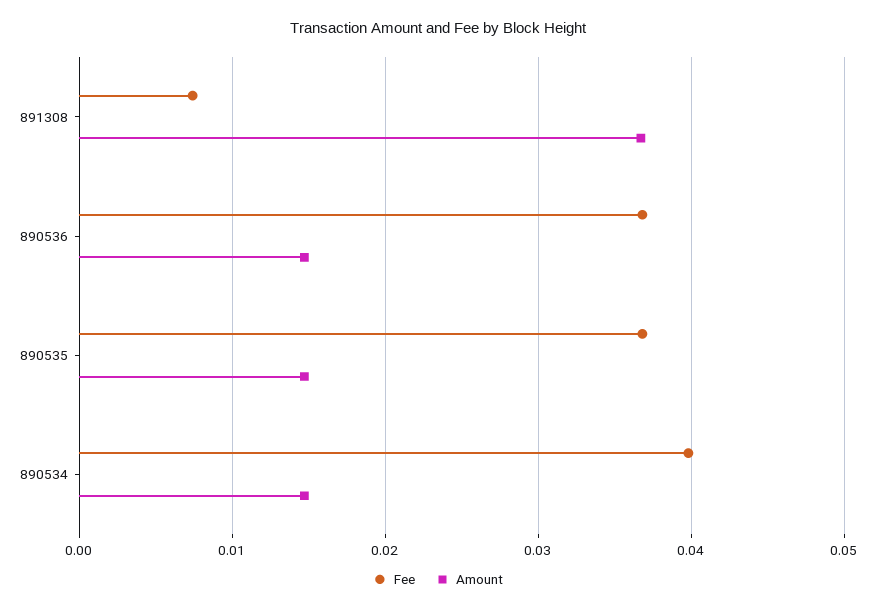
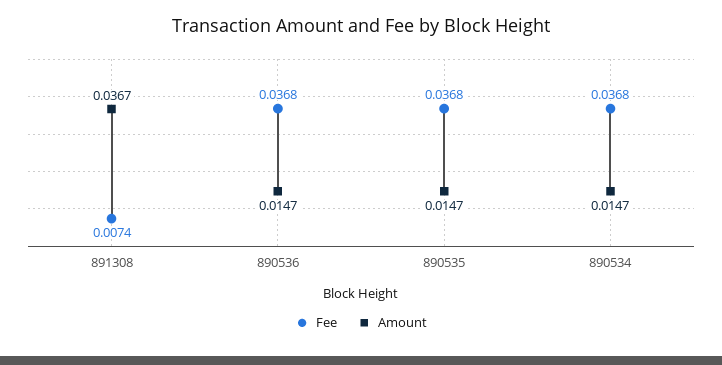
Fee, 890534: 0.04 -> 0.0368

